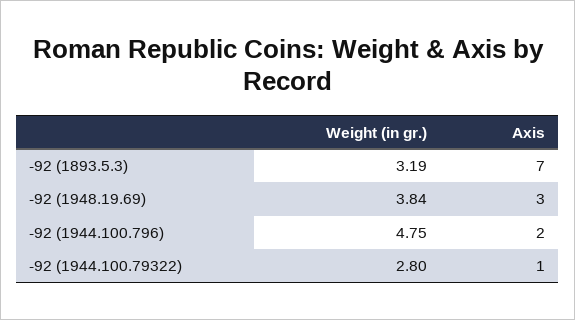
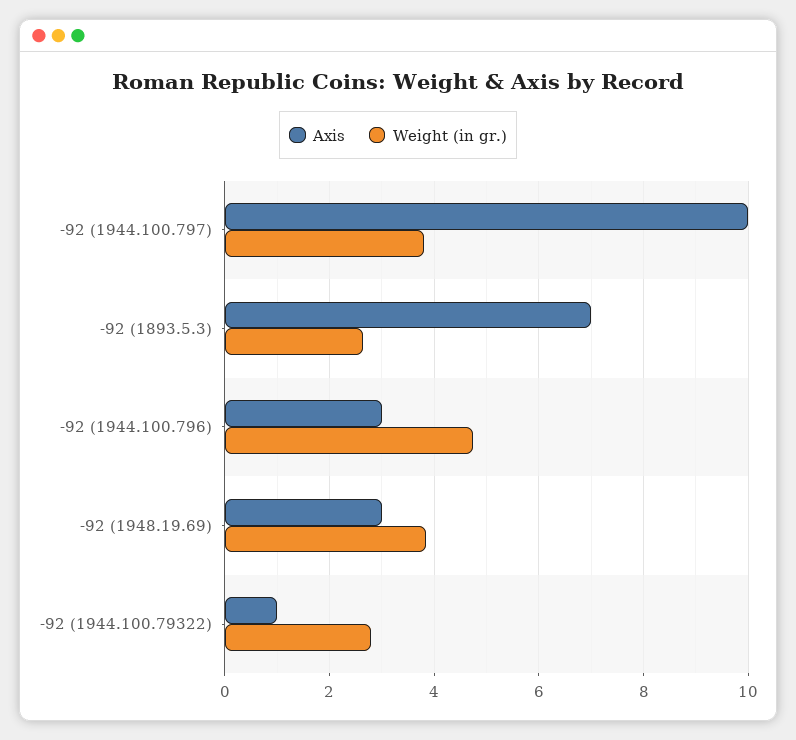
Weight (in gr.), -92 (1893.5.3): 3.19 -> 2.6
Axis, -92 (1944.100.796): 2 -> 3
Axis, -92 (1944.100.797): none -> 10
Weight (in gr.), -92 (1944.100.797): none -> 3.8

